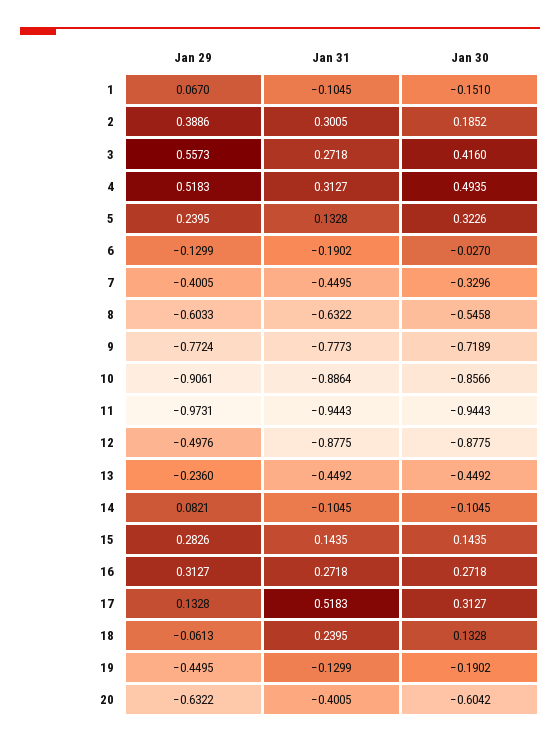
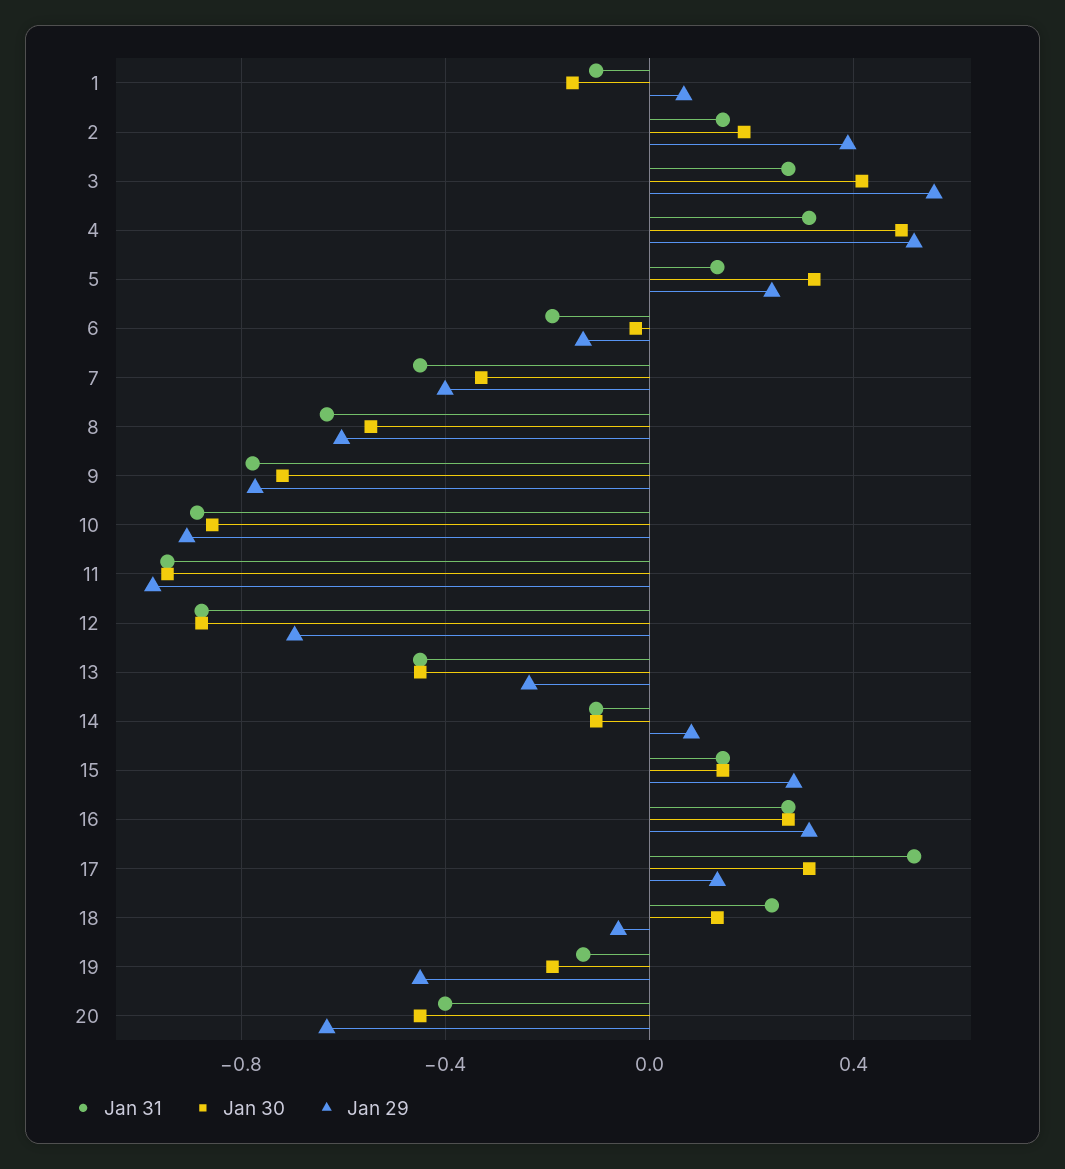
Jan 31, 2: 0.3005 -> 0.15
Jan 29, 12: -0.4976 -> -0.7
Jan 30, 20: -0.6042 -> -0.45

